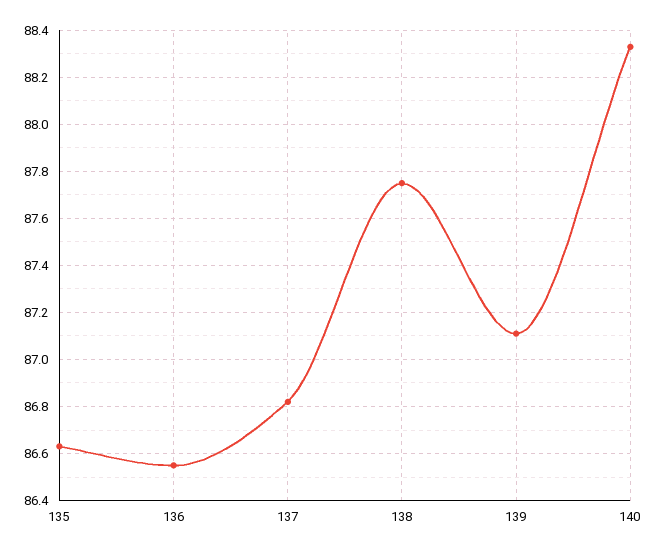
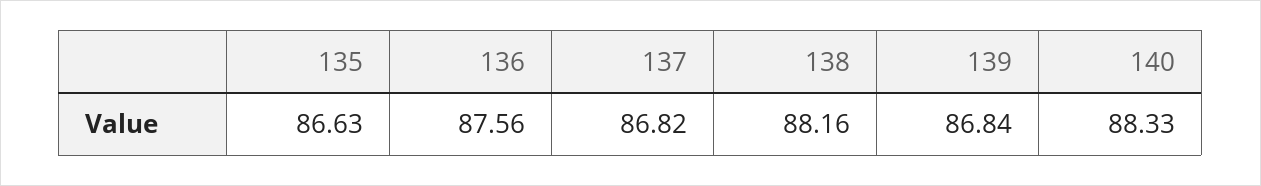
136: 86.55 -> 87.56
138: 87.75 -> 88.16
139: 87.1 -> 86.84

